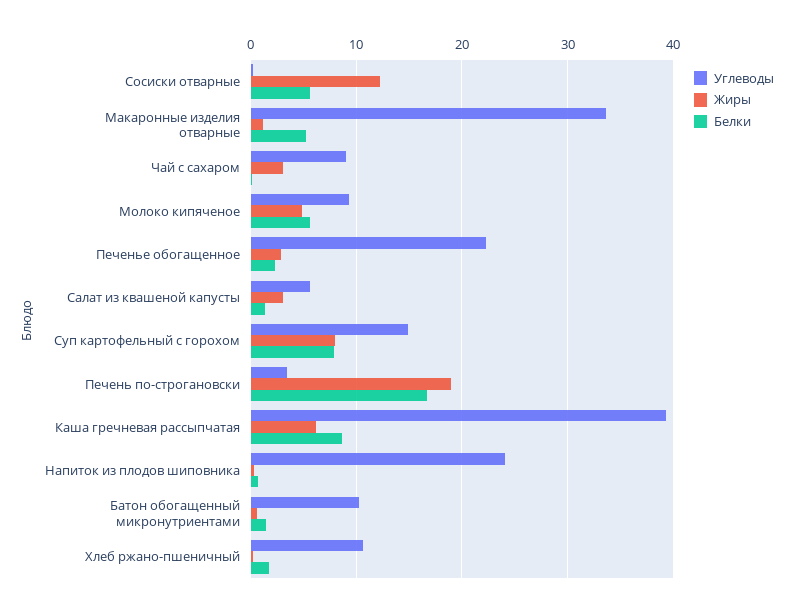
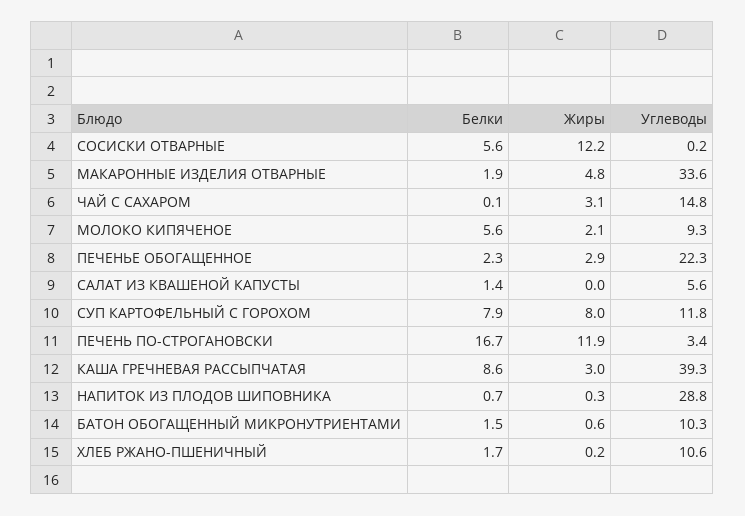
Жиры, Макаронные изделия отварные: 1 -> 4.8
Белки, Макаронные изделия отварные: 5 -> 1.9
Углеводы, Чай с сахаром: 9 -> 14.8
Жиры, Молоко кипяченое: 5 -> 2.1
Жиры, Салат из квашеной капусты: 3 -> 0
Углеводы, Суп картофельный с горохом: 15 -> 11.8
Жиры, Печень по-строгановски: 19 -> 11.9
Жиры, Каша гречневая рассыпчатая: 6 -> 3
Углеводы, Напиток из плодов шиповника: 24 -> 28.8

